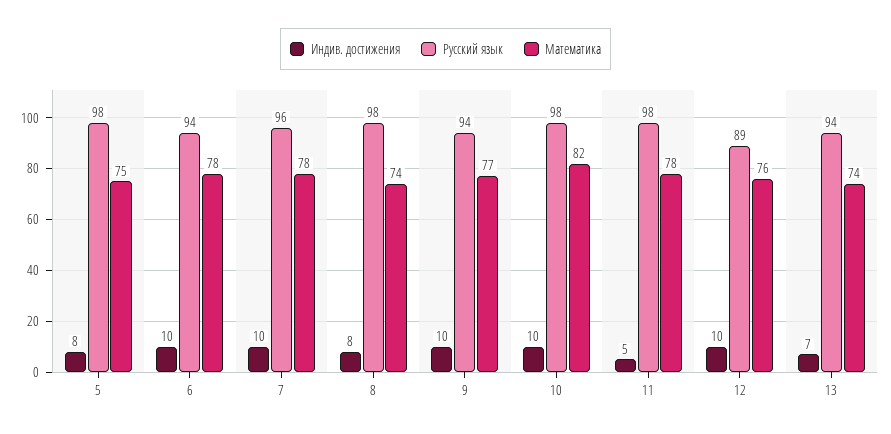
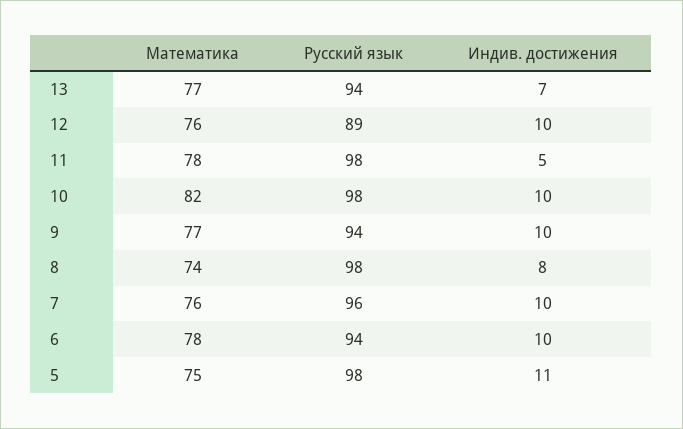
Индив. достижения, 5: 8 -> 11
Математика, 7: 78 -> 76
Математика, 13: 74 -> 77

